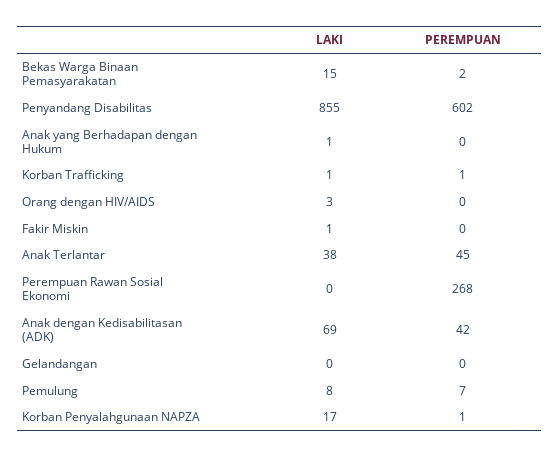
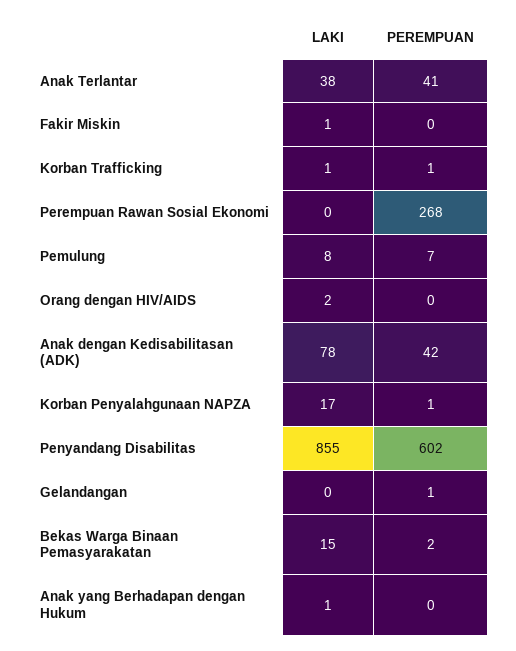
LAKI, Orang dengan HIV/AIDS: 3 -> 2
PEREMPUAN, Anak Terlantar: 45 -> 41
LAKI, Anak dengan Kedisabilitasan (ADK): 69 -> 78
PEREMPUAN, Gelandangan: 0 -> 1

